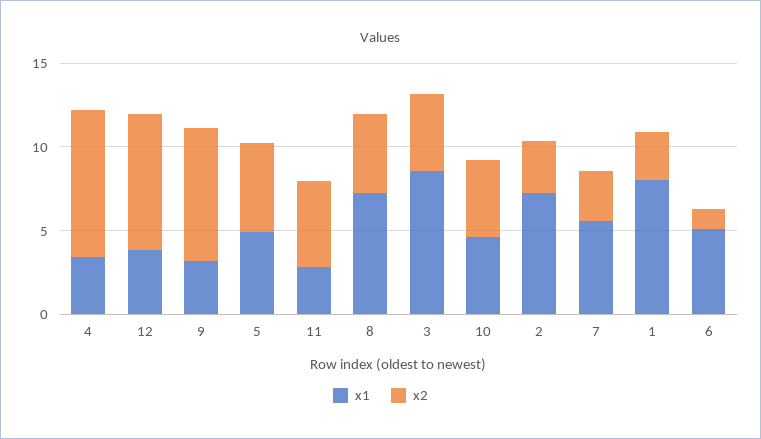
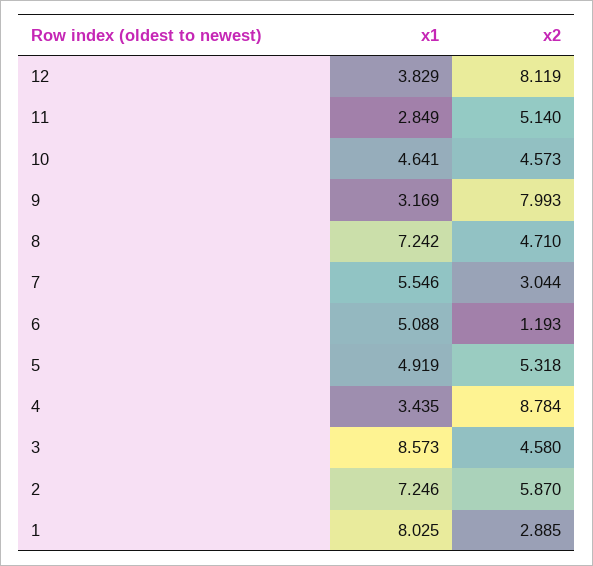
x2, 2: 3 -> 5.87

